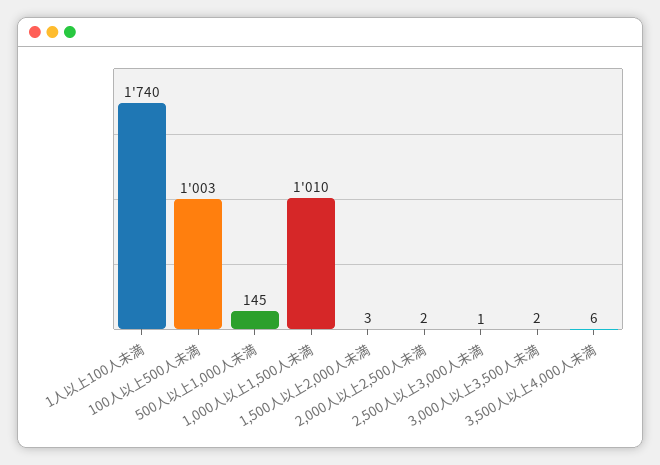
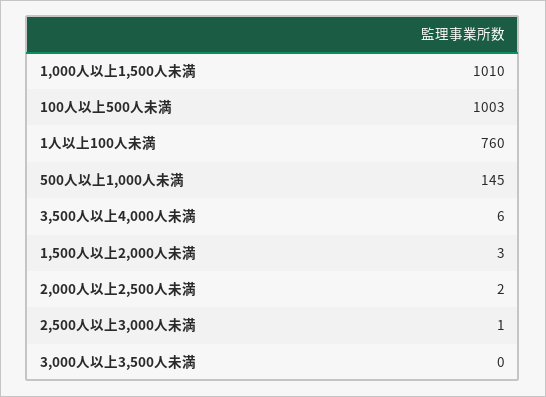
1人以上100人未満: 1740 -> 760
3,000人以上3,500人未満: 2 -> 0

